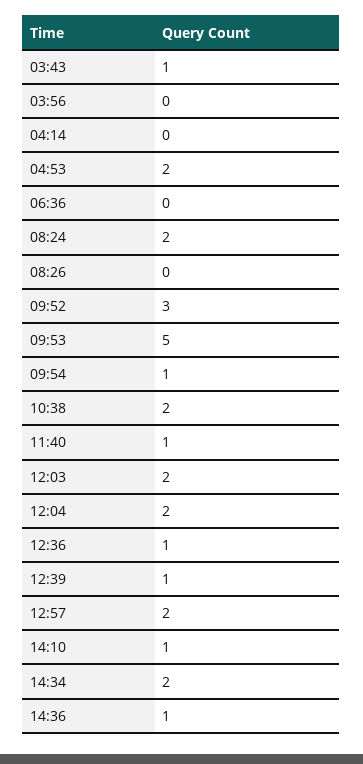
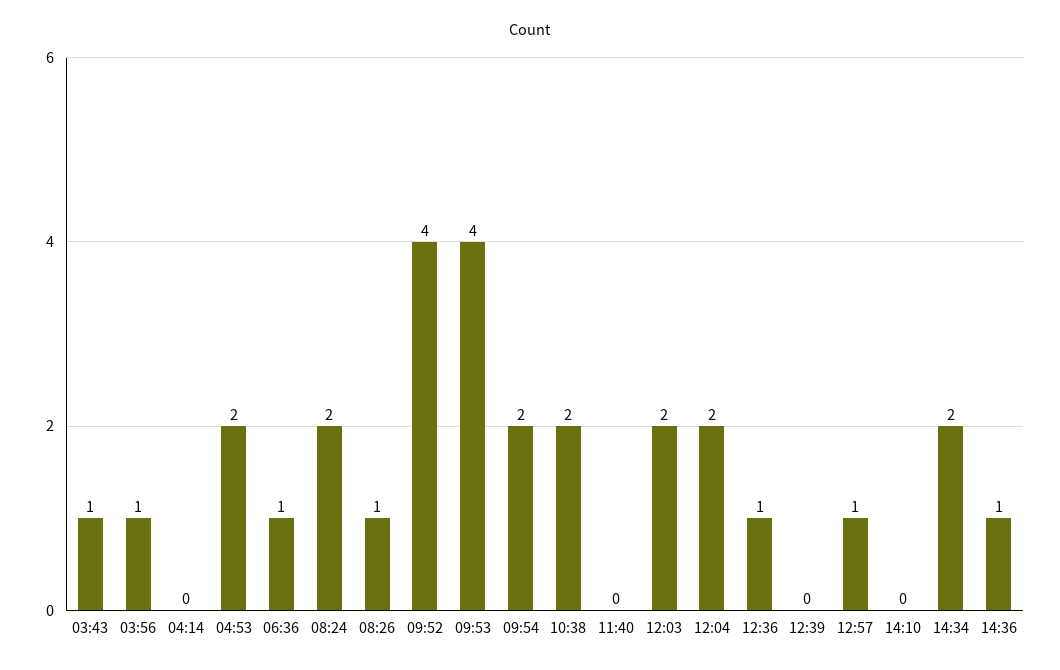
03:56: 0 -> 1
06:36: 0 -> 1
08:26: 0 -> 1
09:52: 3 -> 4
09:53: 5 -> 4
09:54: 1 -> 2
11:40: 1 -> 0
12:39: 1 -> 0
12:57: 2 -> 1
14:10: 1 -> 0

